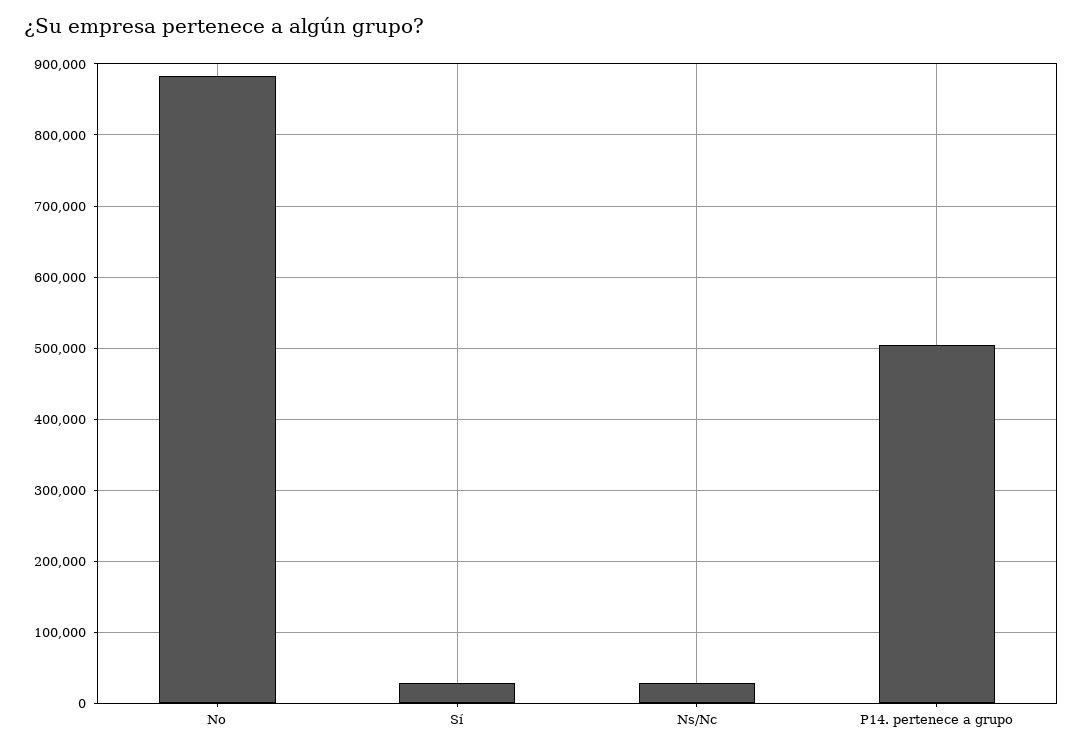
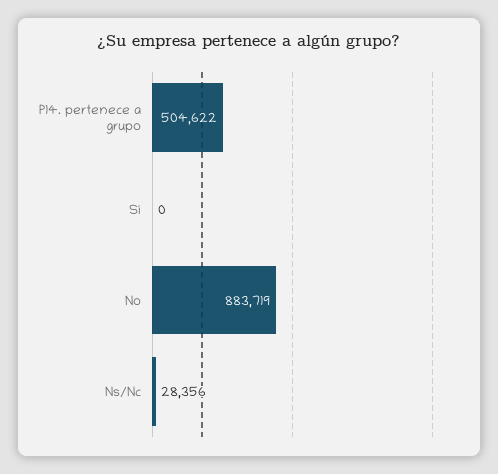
Sí: 30000 -> 0

